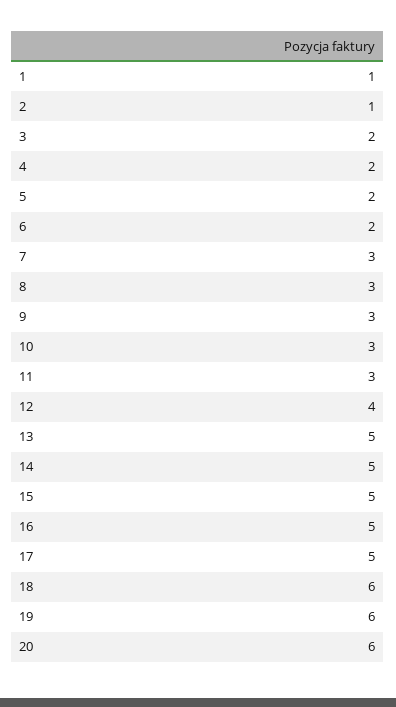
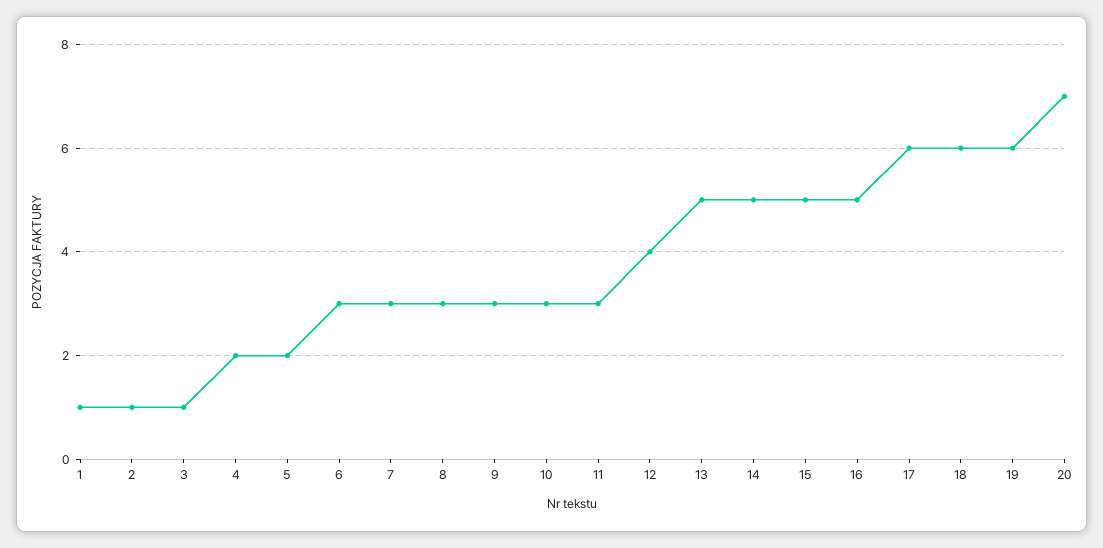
3: 2 -> 1
6: 2 -> 3
17: 5 -> 6
20: 6 -> 7

